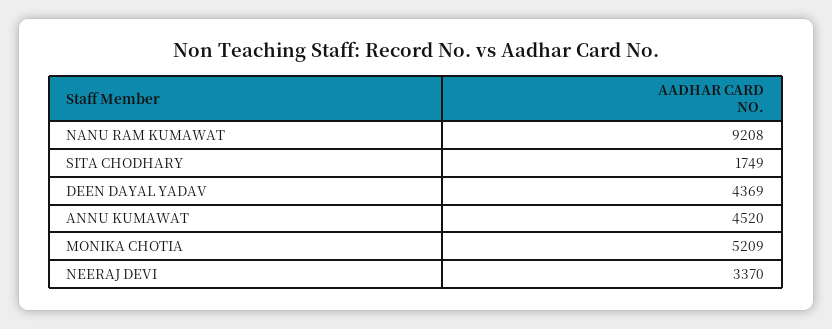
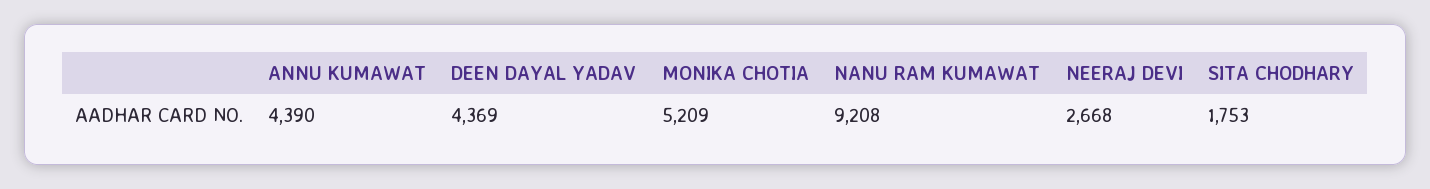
SITA CHODHARY: 1749 -> 1753
ANNU KUMAWAT: 4520 -> 4390
NEERAJ DEVI: 3370 -> 2668

